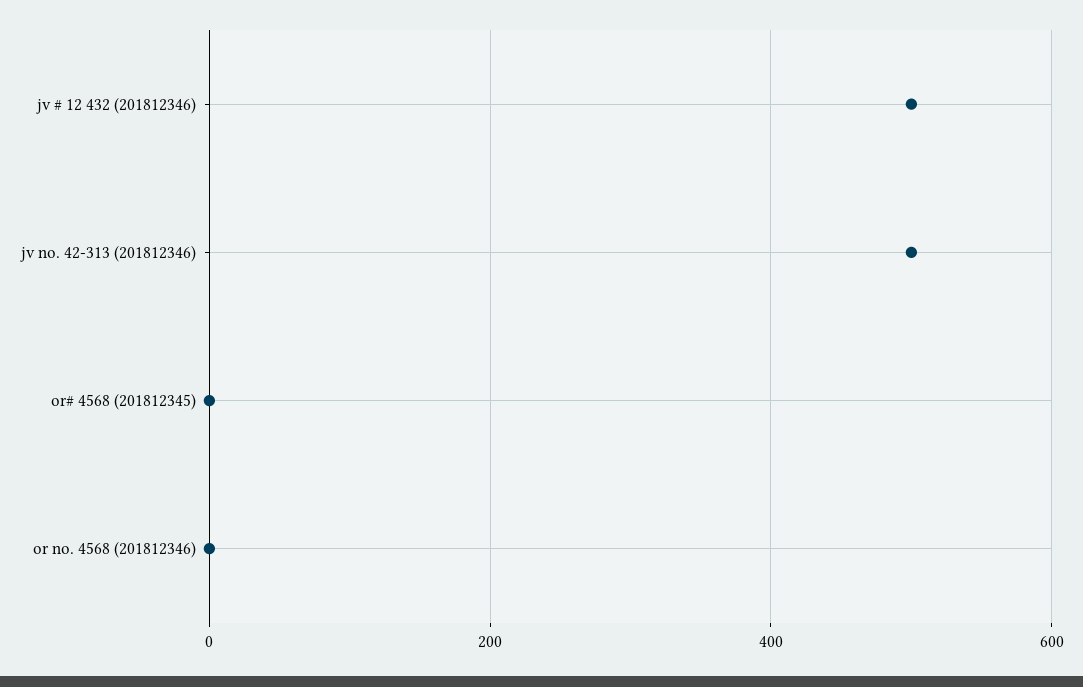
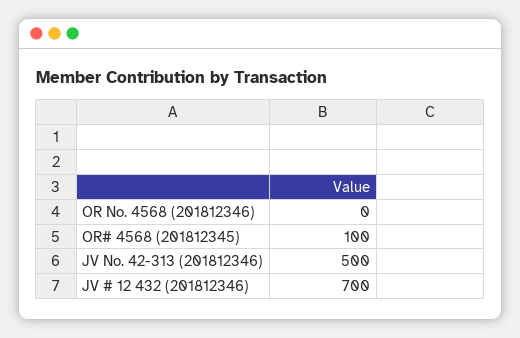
jv # 12 432 (201812346): 500 -> 700
or# 4568 (201812345): 0 -> 100

